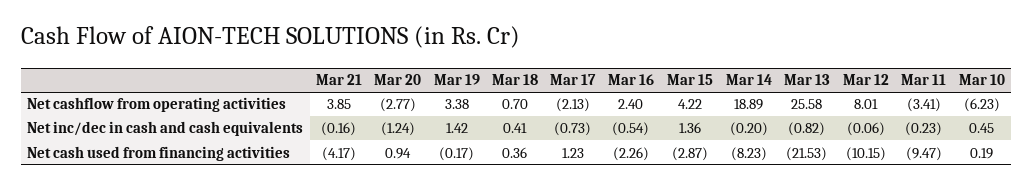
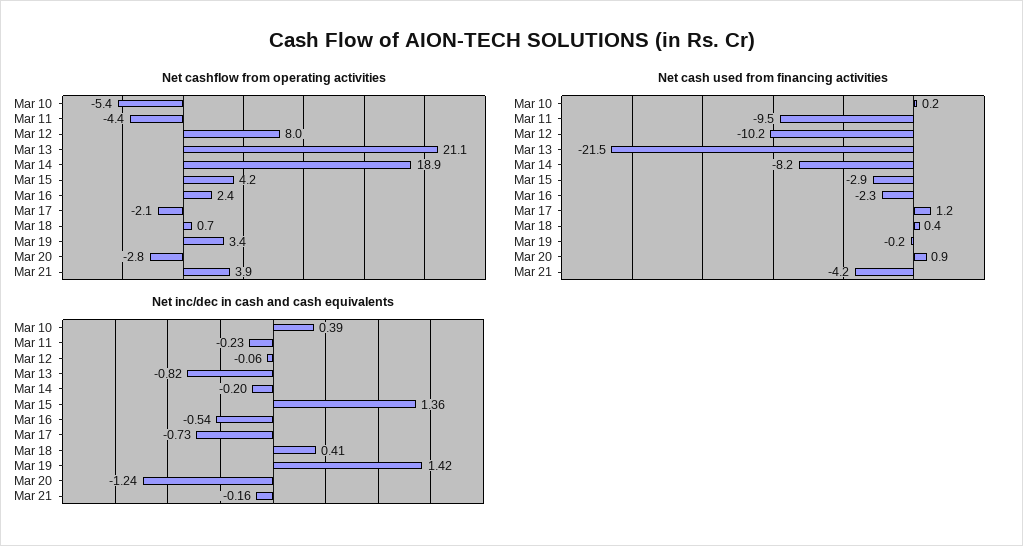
Net cashflow from operating activities, Mar 13: 25.58 -> 21.1
Net cashflow from operating activities, Mar 11: -3.41 -> -4.4
Net cashflow from operating activities, Mar 10: -6.23 -> -5.4
Net inc/dec in cash and cash equivalents, Mar 10: 0.45 -> 0.39

